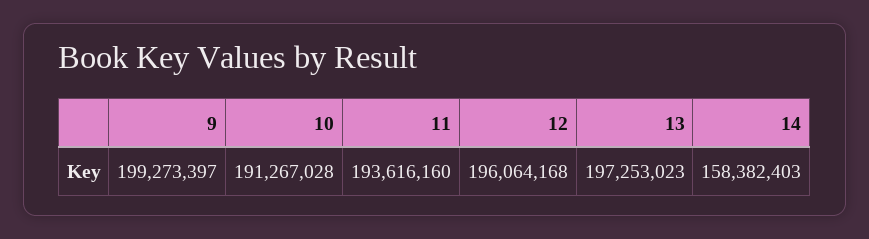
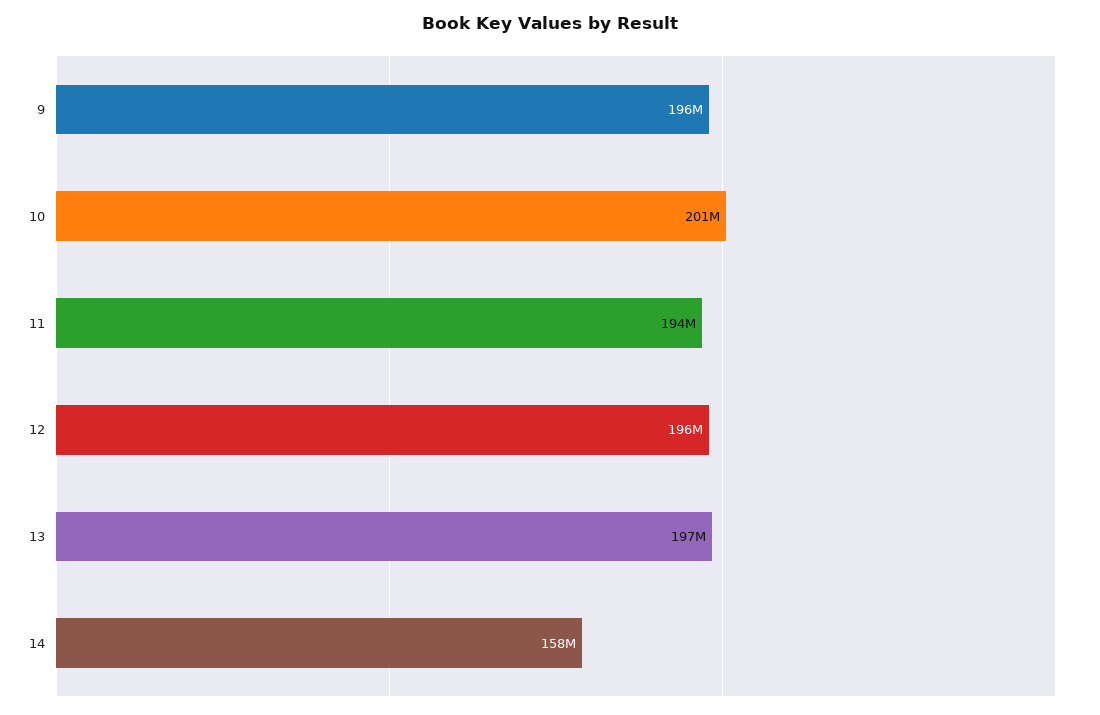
9: 199273397 -> 196000000
10: 191267028 -> 201000000

